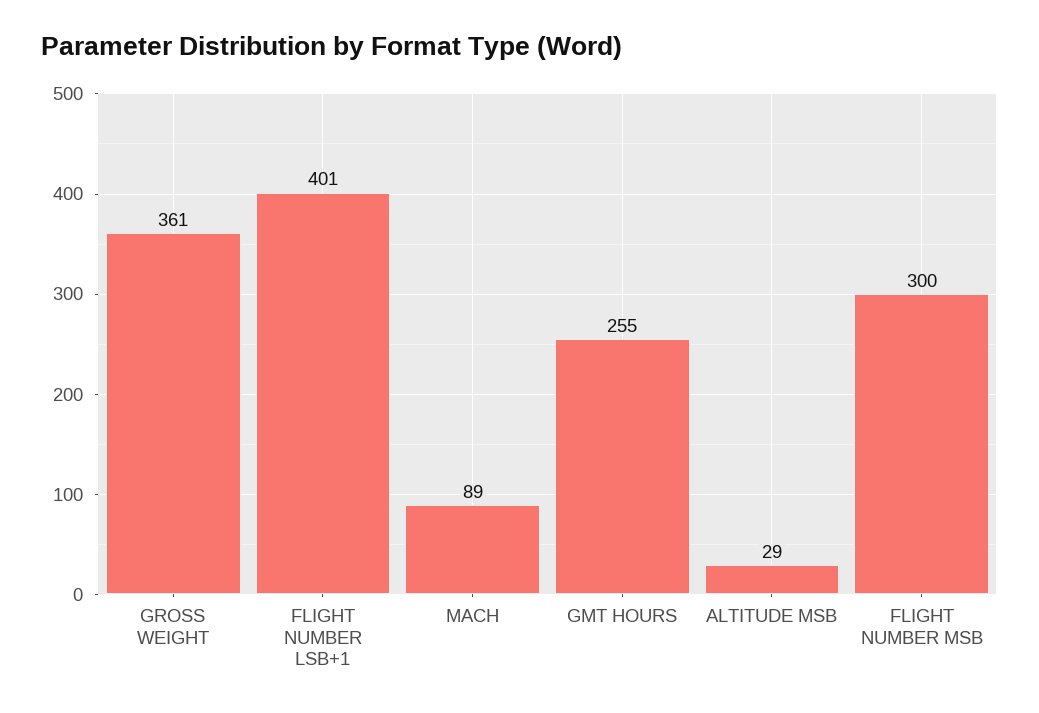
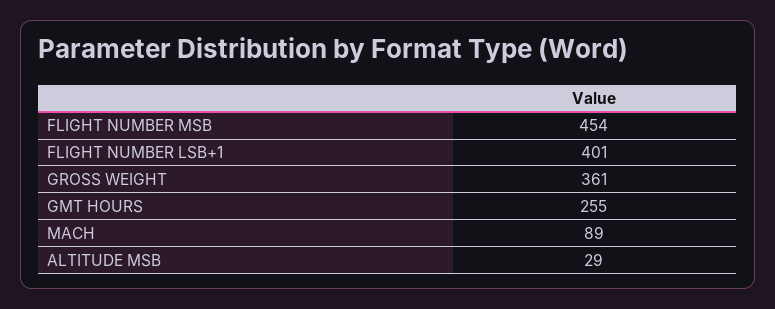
FLIGHT NUMBER MSB: 300 -> 454

